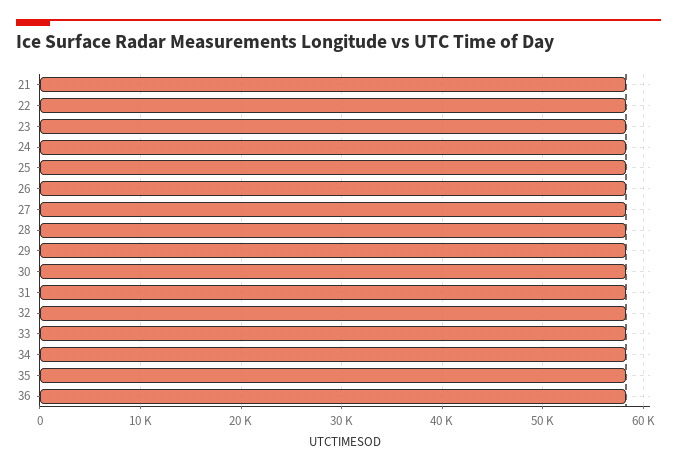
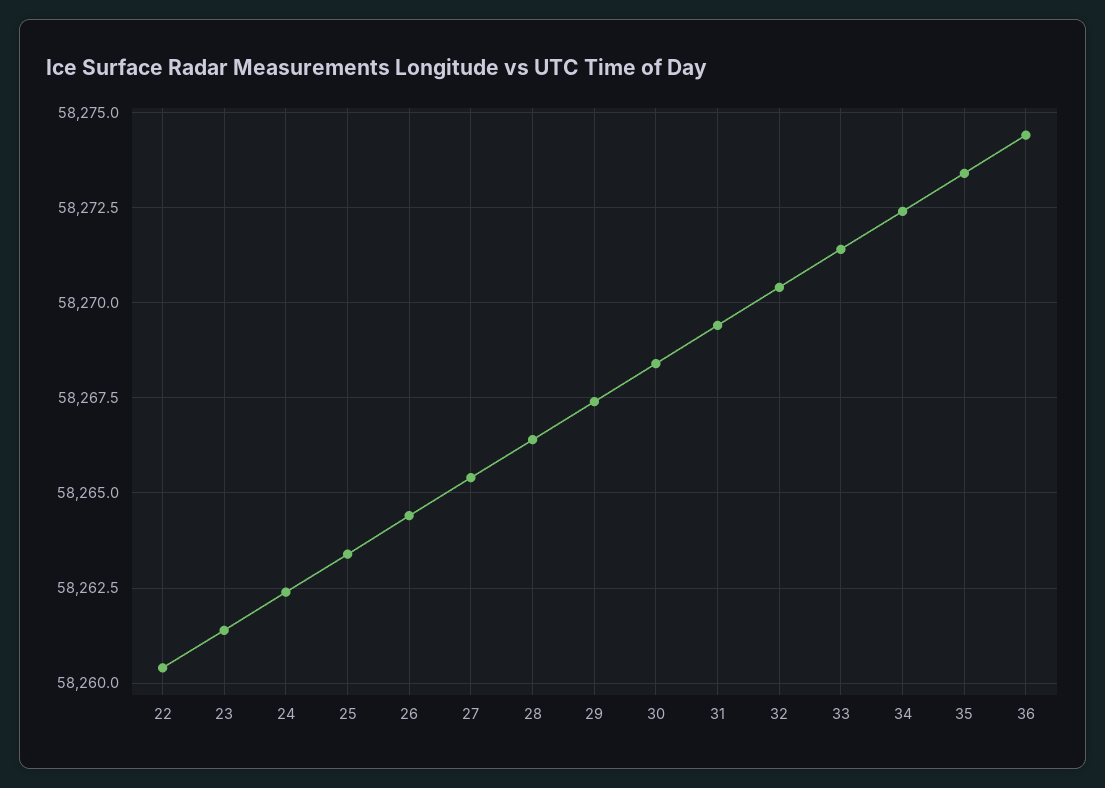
21: 58000 -> none

